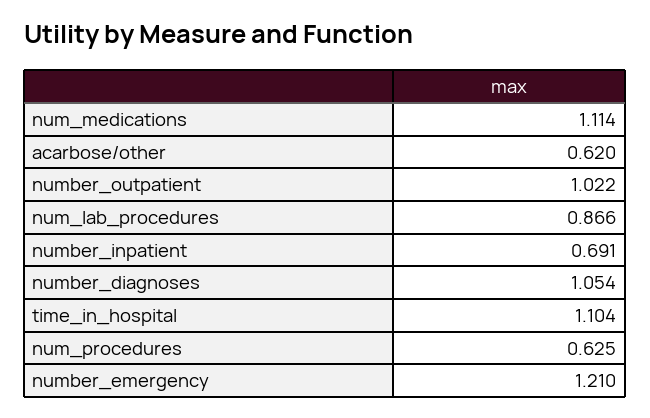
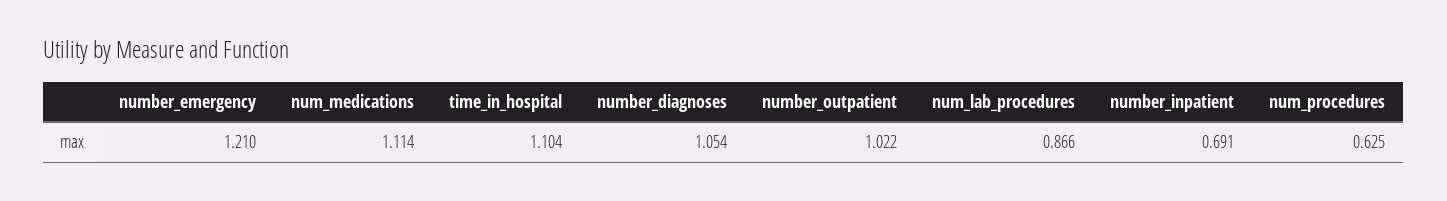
acarbose/other: 0.62 -> none

